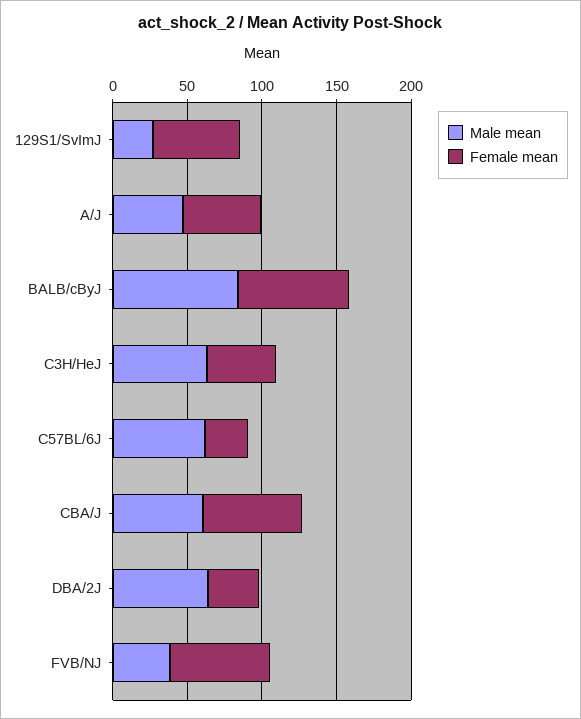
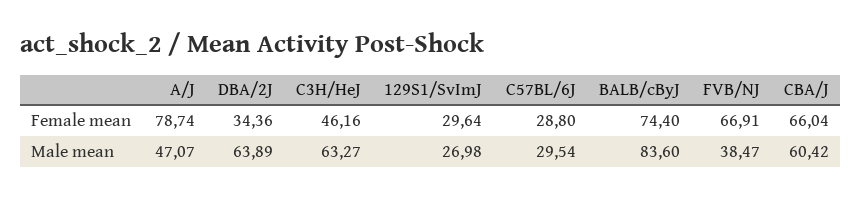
Female mean, 129S1/SvImJ: 60 -> 29.64
Female mean, A/J: 50 -> 78.74
Male mean, C57BL/6J: 60 -> 29.54

